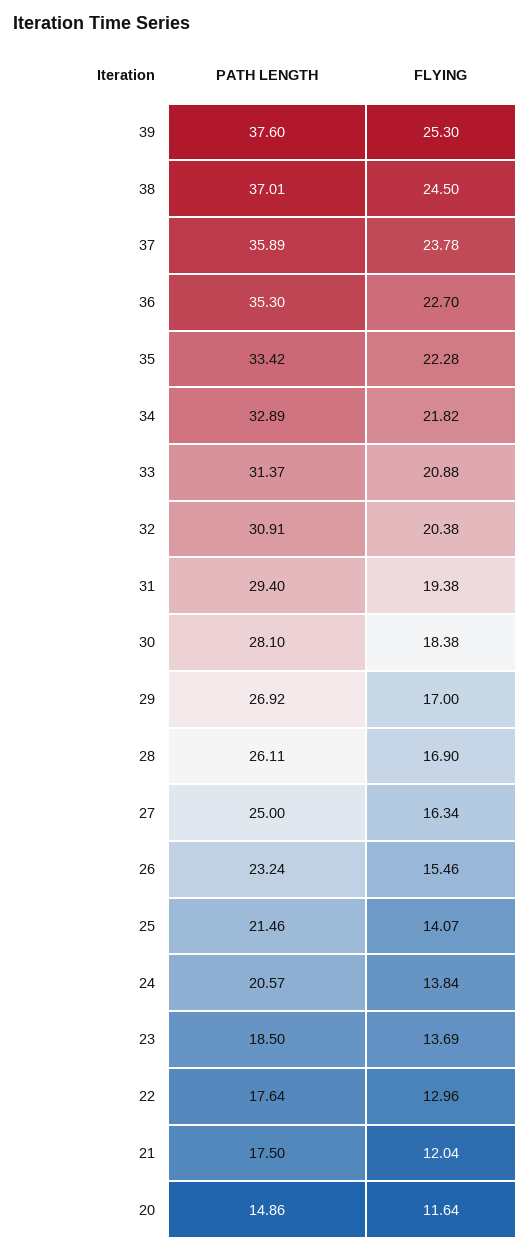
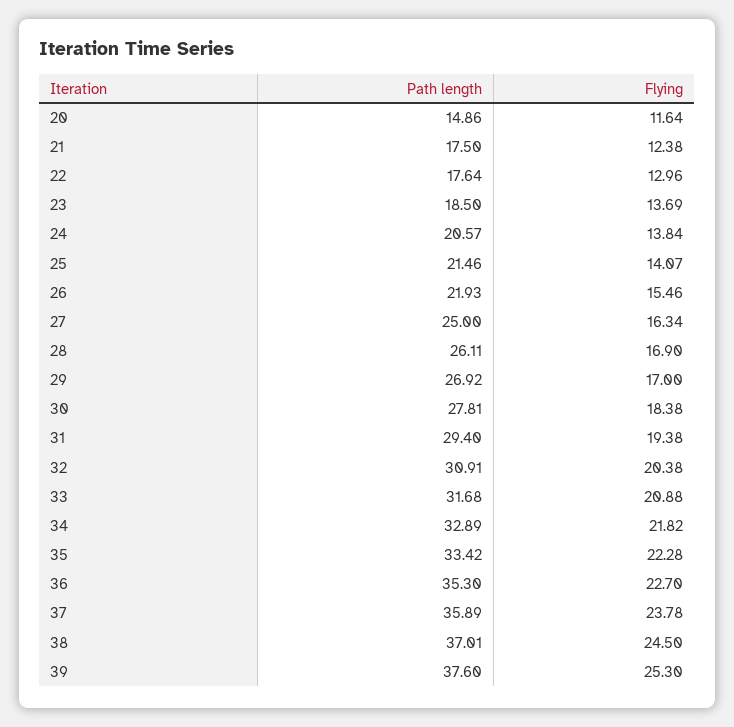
PATH LENGTH, 33: 31.37 -> 31.68
PATH LENGTH, 30: 28.1 -> 27.81
PATH LENGTH, 26: 23.24 -> 21.93
FLYING, 21: 12.04 -> 12.38

